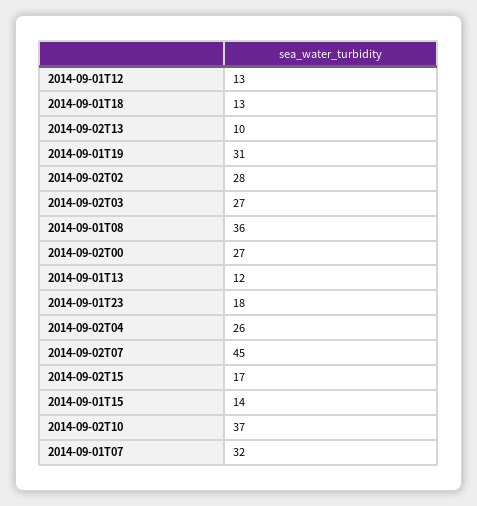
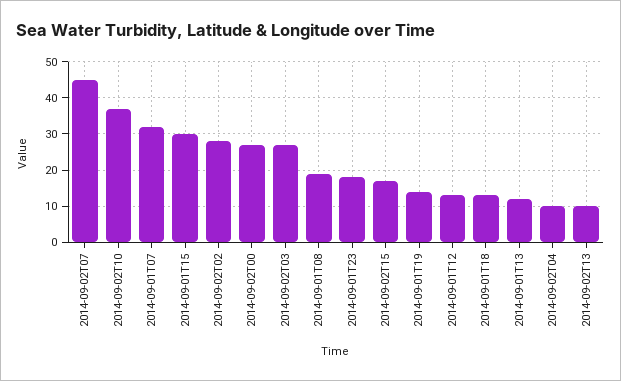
2014-09-01T19: 31 -> 15
2014-09-01T08: 36 -> 20
2014-09-02T04: 26 -> 10
2014-09-01T15: 14 -> 30

